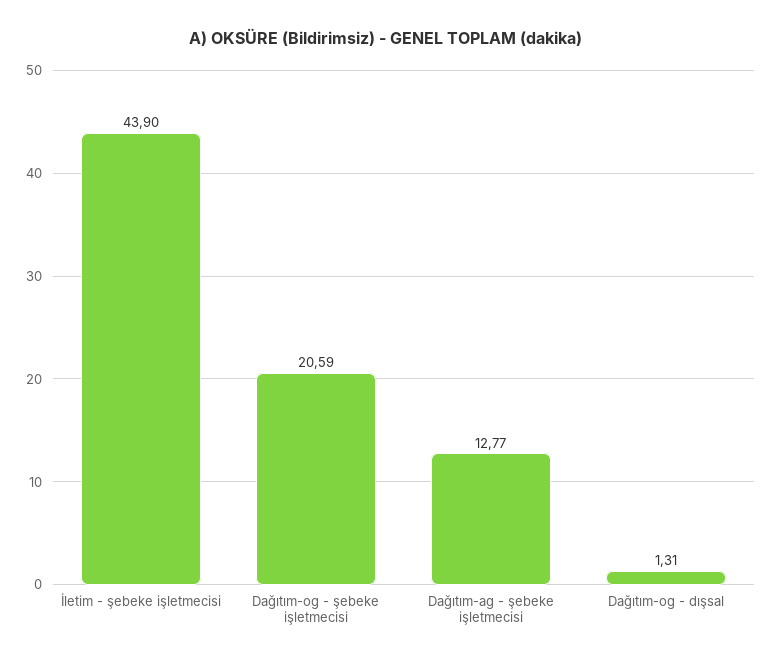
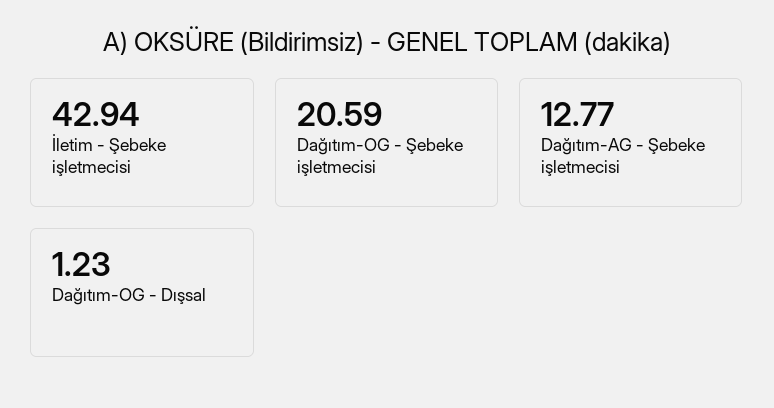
İletim - şebeke işletmecisi: 43.9 -> 42.94
Dağıtım-og - dışsal: 1.31 -> 1.23

